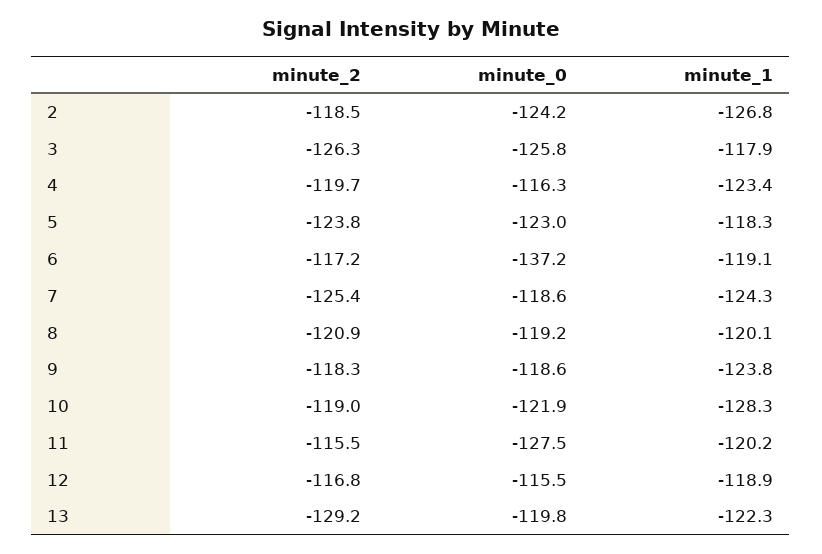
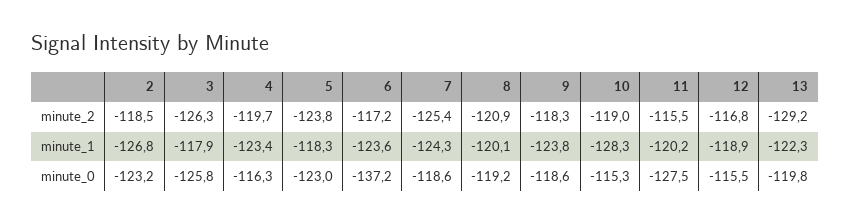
minute_0, 2: -124.2 -> -123.2
minute_1, 6: -119.1 -> -123.6
minute_0, 10: -121.9 -> -115.3

